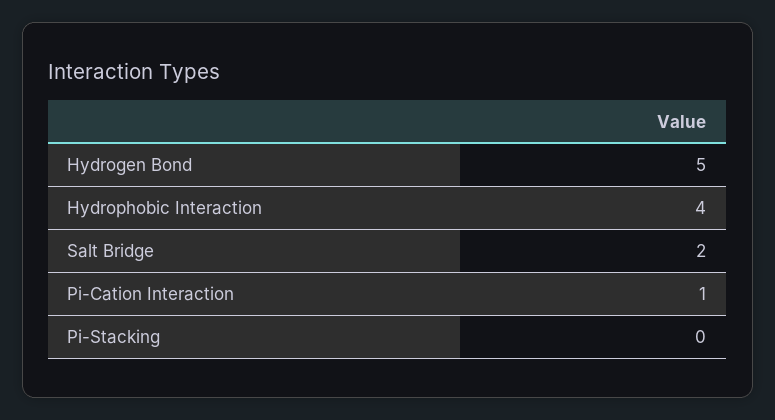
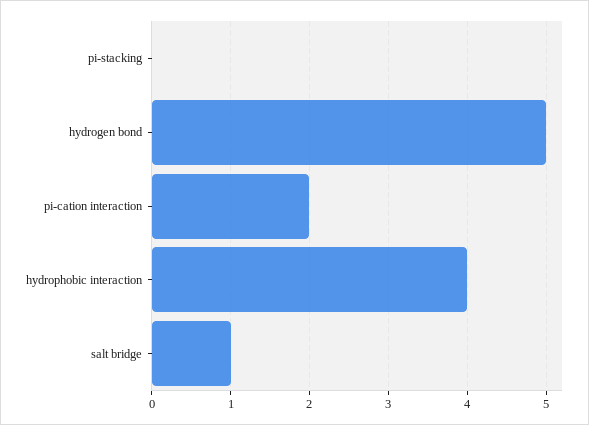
Salt Bridge: 2 -> 1
Pi-Cation Interaction: 1 -> 2

